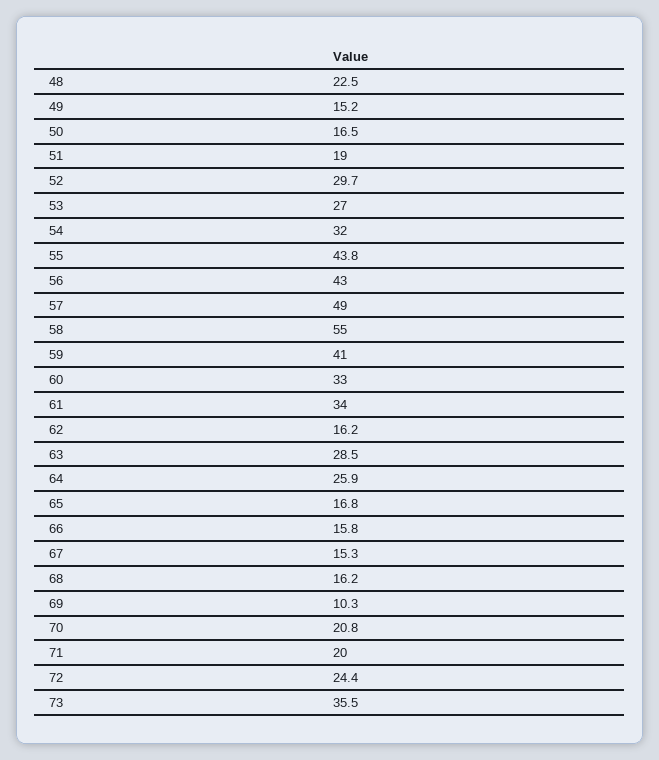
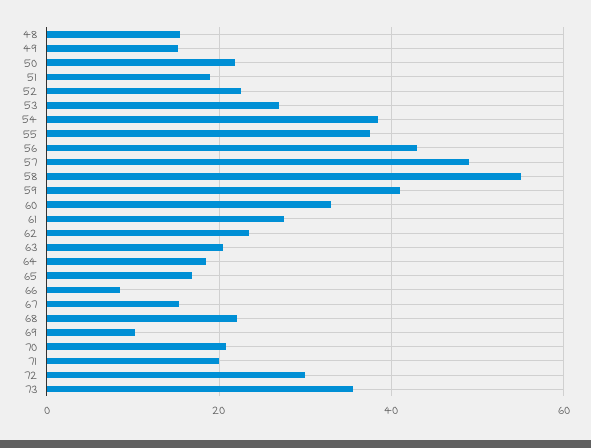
48: 22.5 -> 16
50: 16.5 -> 22
52: 29.7 -> 22
54: 32 -> 38
55: 43.8 -> 38
61: 34 -> 28
62: 16.2 -> 24
63: 28.5 -> 20
64: 25.9 -> 18
66: 15.8 -> 8
68: 16.2 -> 22
72: 24.4 -> 30

